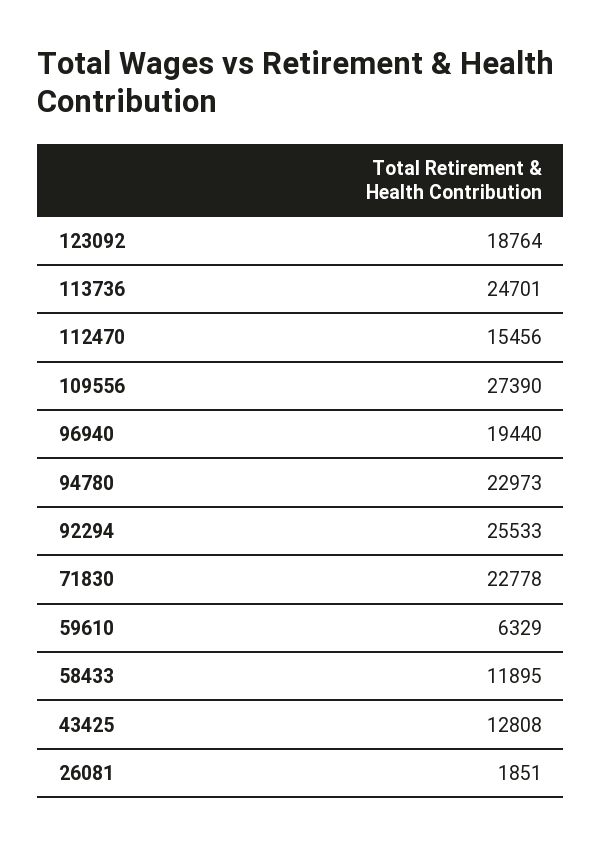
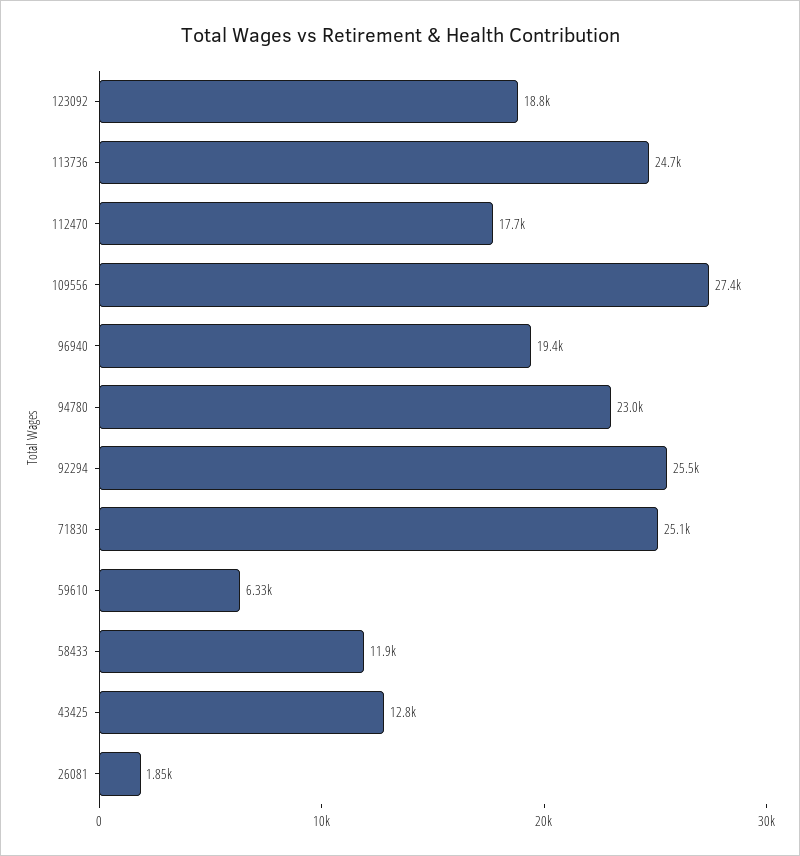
112470: 15456 -> 17700
71830: 22778 -> 25100

